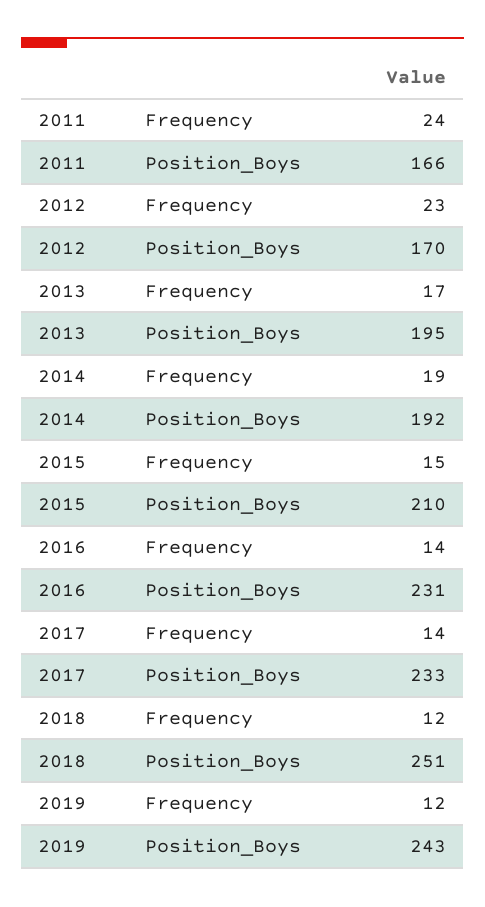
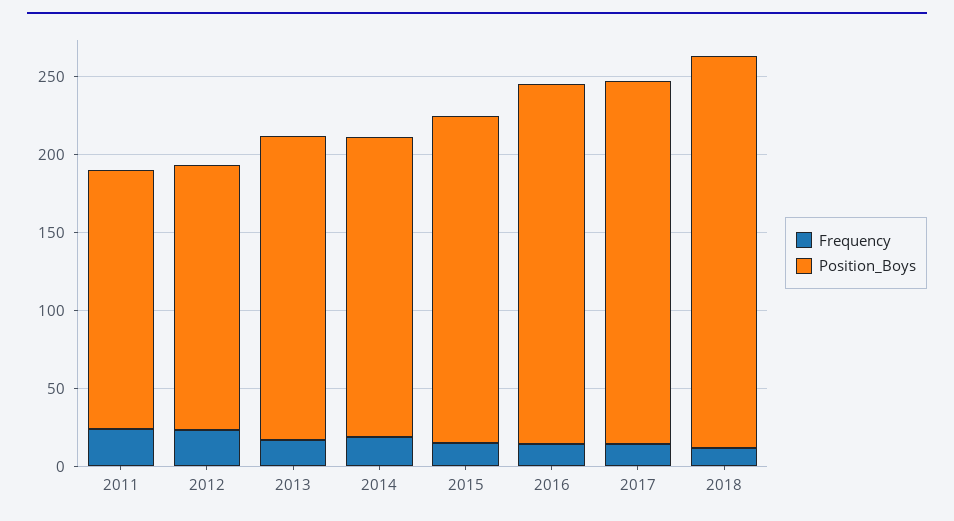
Frequency, 2019: 12 -> none
Position_Boys, 2019: 243 -> none

